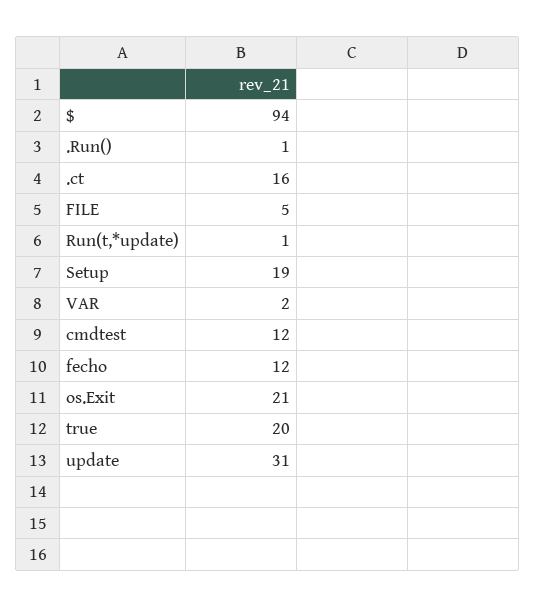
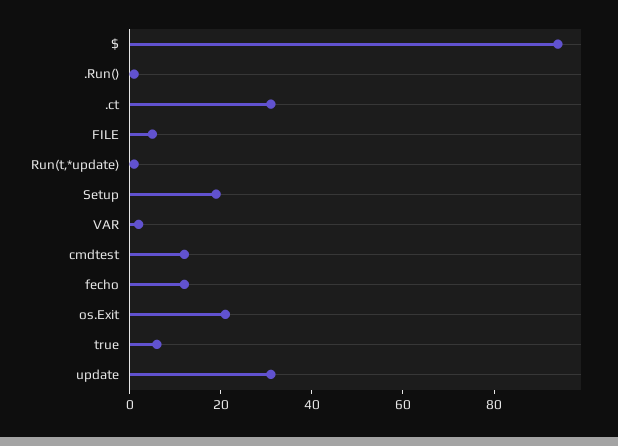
.ct: 16 -> 30
true: 20 -> 5

